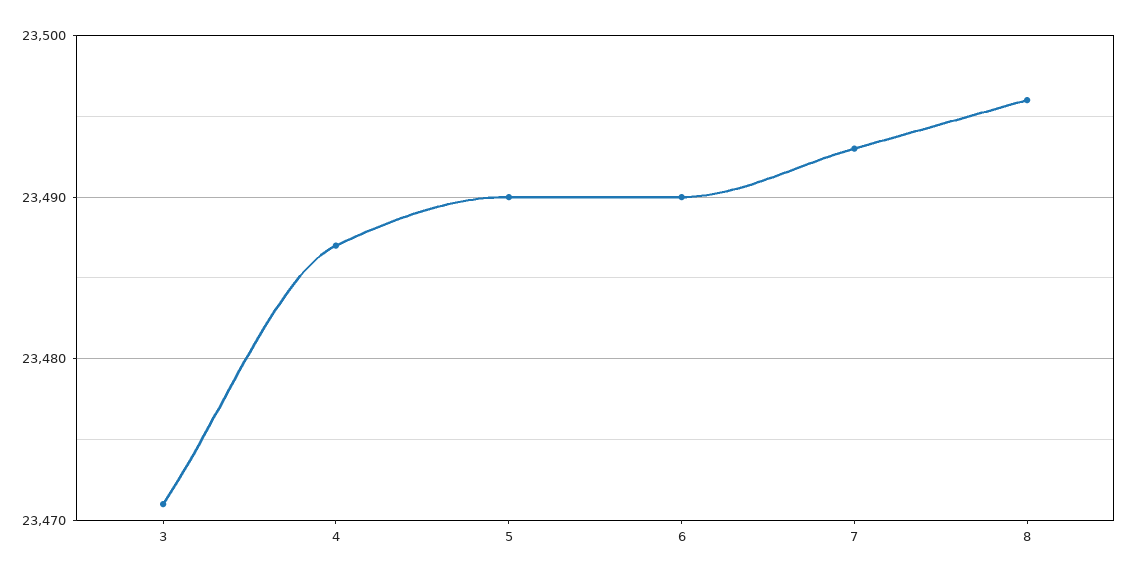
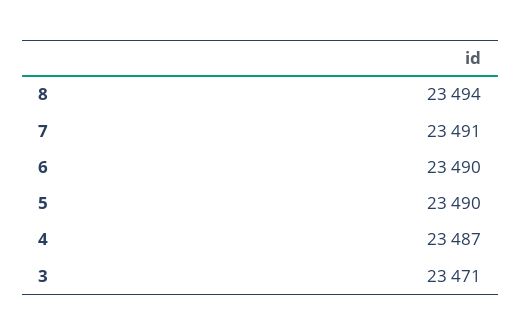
7: 23493 -> 23491
8: 23496 -> 23494

